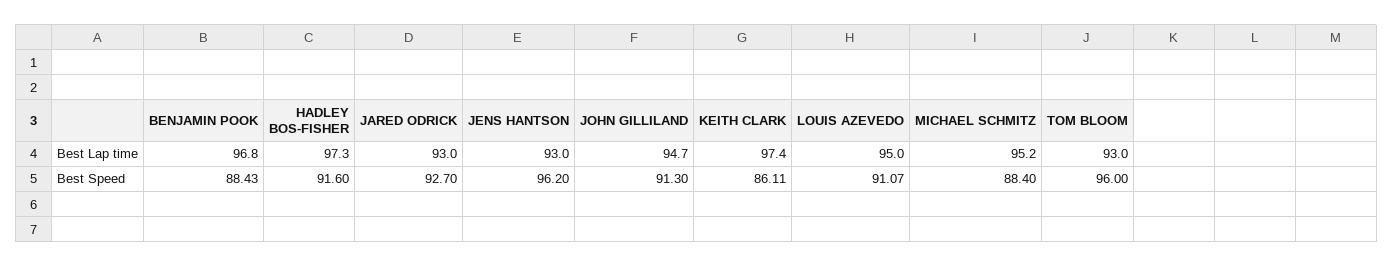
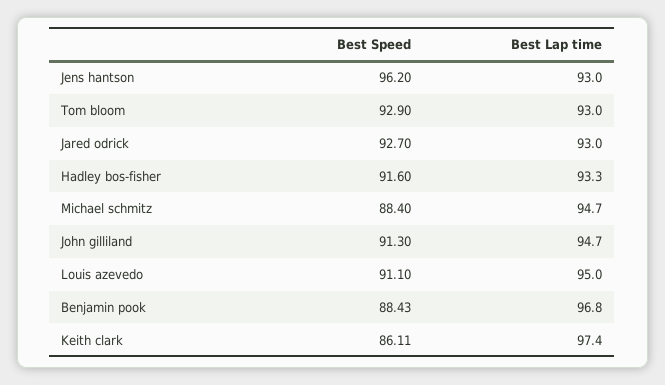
HADLEY BOS-FISHER, Best Lap time: 97.3 -> 93.3
MICHAEL SCHMITZ, Best Lap time: 95.2 -> 94.7
LOUIS AZEVEDO, Best Speed: 91.07 -> 91.1
TOM BLOOM, Best Speed: 96 -> 92.9

